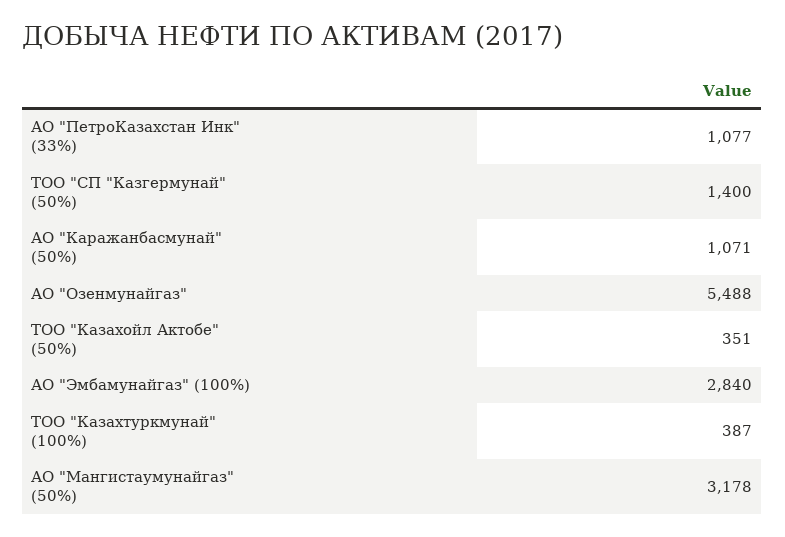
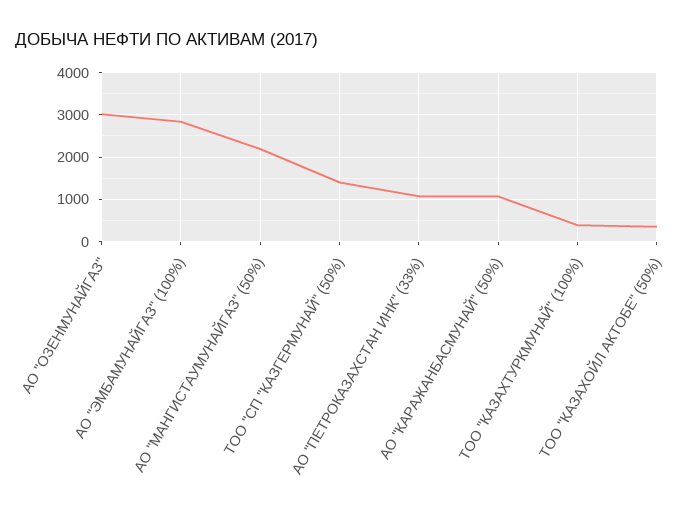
АО "Озенмунайгаз": 5488 -> 3000
АО "Мангистаумунайгаз" (50%): 3178 -> 2200

